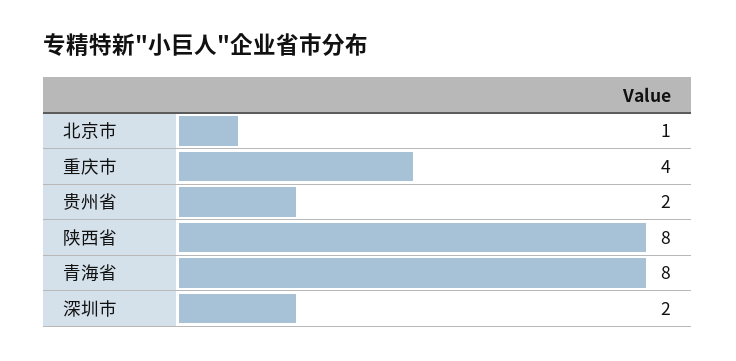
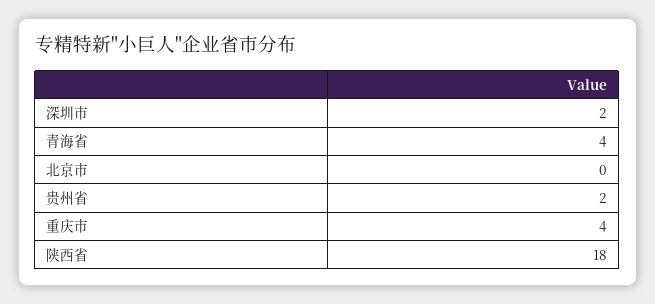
北京市: 1 -> 0
陕西省: 8 -> 18
青海省: 8 -> 4

